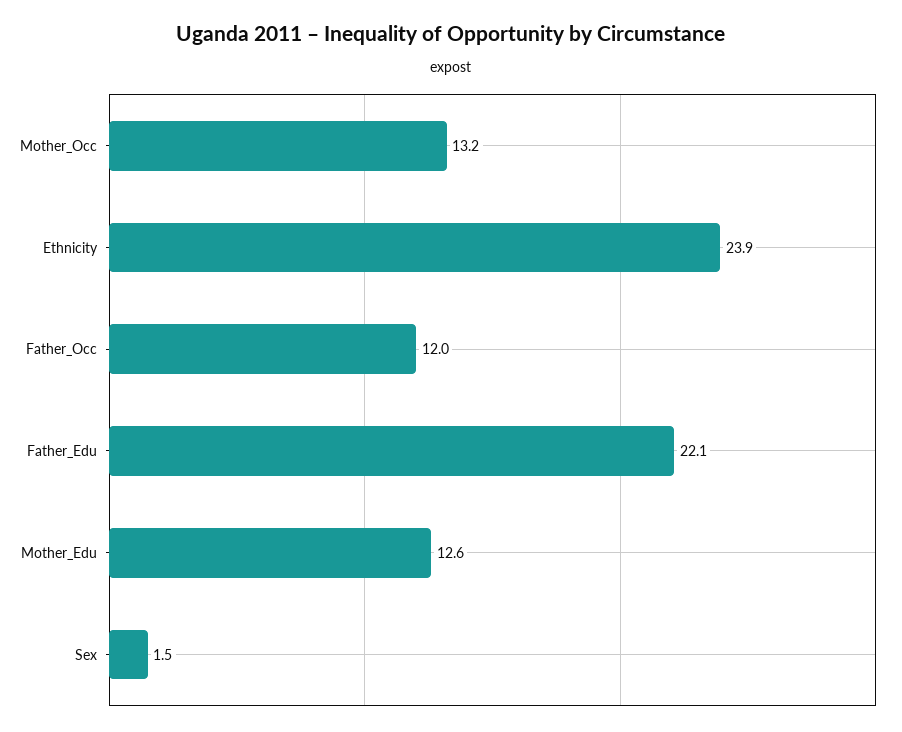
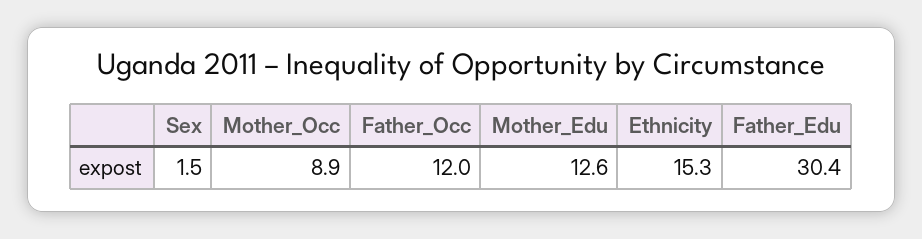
Mother_Occ: 13.2 -> 8.9
Ethnicity: 23.9 -> 15.3
Father_Edu: 22.1 -> 30.4

